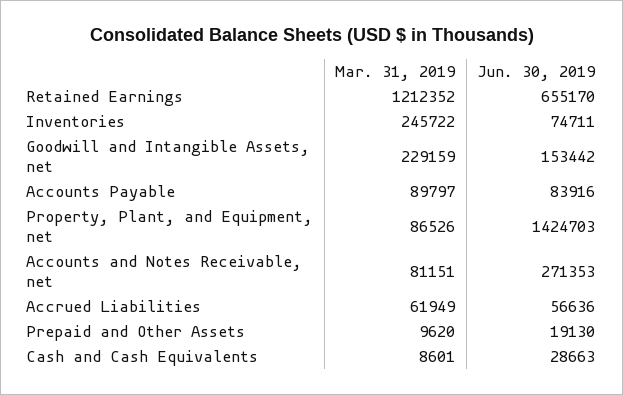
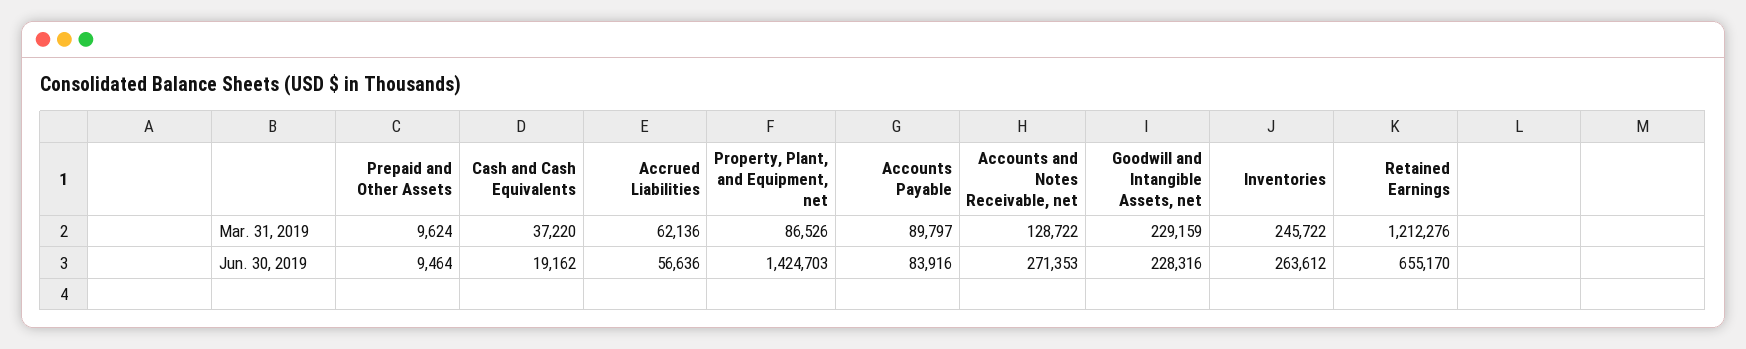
Mar. 31, 2019, Retained Earnings: 1212352 -> 1212276
Jun. 30, 2019, Inventories: 74711 -> 263612
Jun. 30, 2019, Goodwill and Intangible Assets, net: 153442 -> 228316
Mar. 31, 2019, Accounts and Notes Receivable, net: 81151 -> 128722
Mar. 31, 2019, Accrued Liabilities: 61949 -> 62136
Mar. 31, 2019, Prepaid and Other Assets: 9620 -> 9624
Jun. 30, 2019, Prepaid and Other Assets: 19130 -> 9464
Mar. 31, 2019, Cash and Cash Equivalents: 8601 -> 37220
Jun. 30, 2019, Cash and Cash Equivalents: 28663 -> 19162

